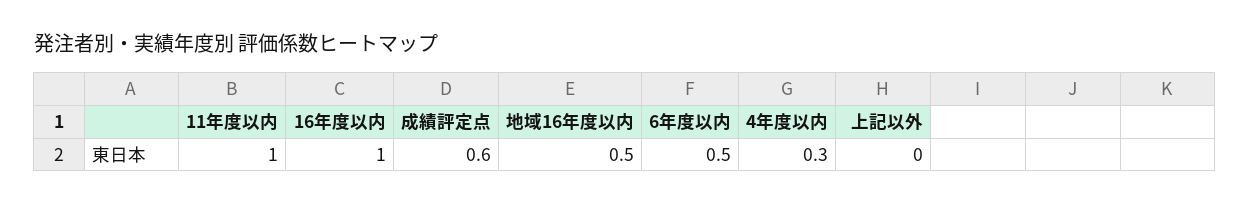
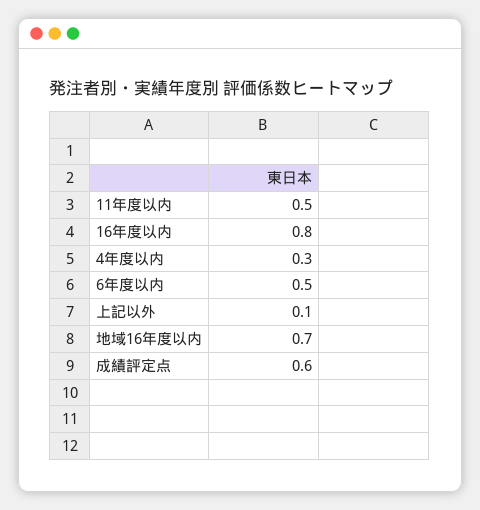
11年度以内: 1 -> 0.5
16年度以内: 1 -> 0.8
地域16年度以内: 0.5 -> 0.7
上記以外: 0 -> 0.1

